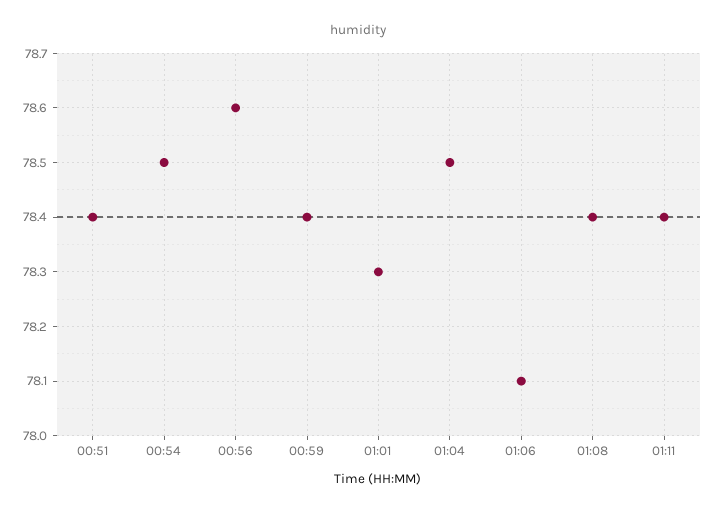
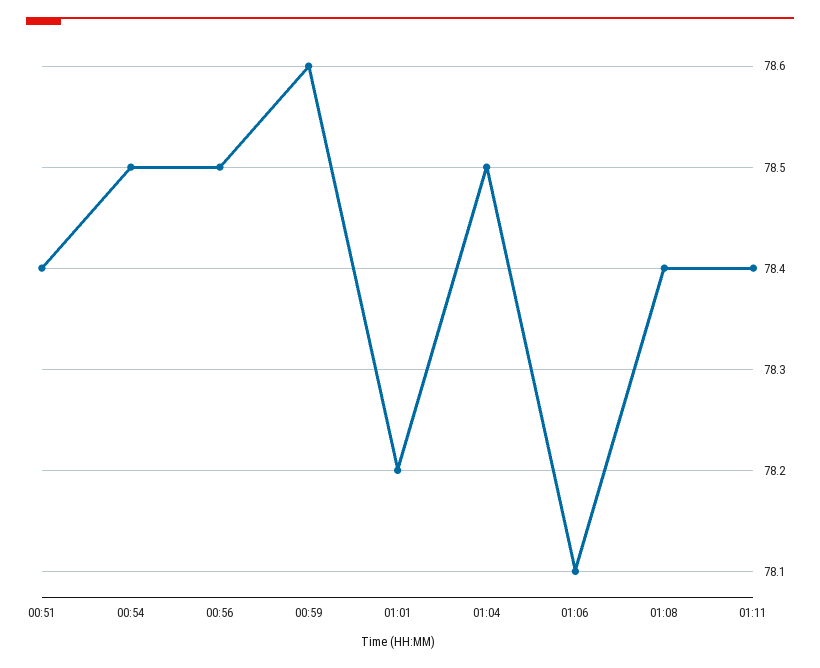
00:56: 78.6 -> 78.5
00:59: 78.4 -> 78.6
01:01: 78.3 -> 78.2

